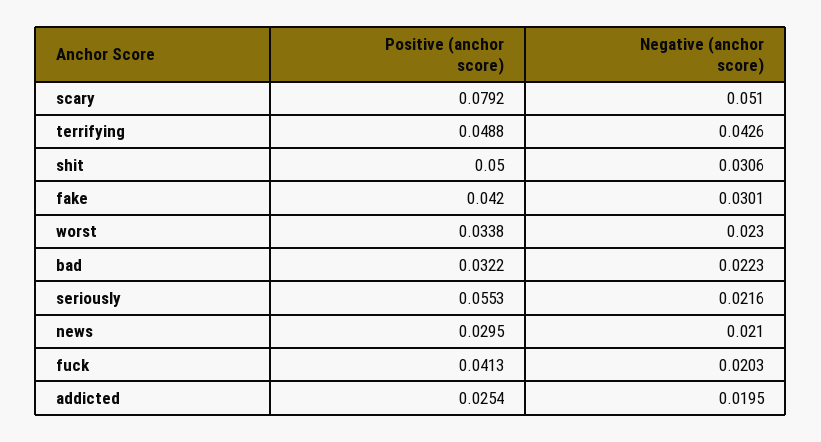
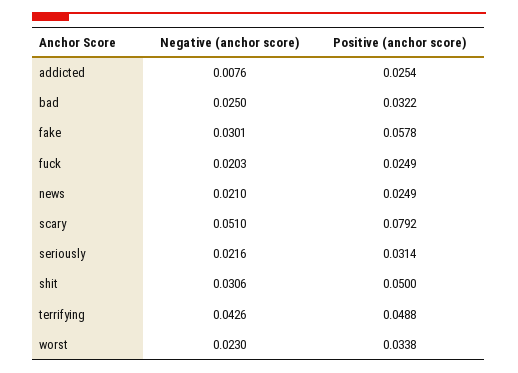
Positive (anchor score), fake: 0.042 -> 0.0578
Negative (anchor score), bad: 0.0223 -> 0.025
Positive (anchor score), seriously: 0.0553 -> 0.0314
Positive (anchor score), news: 0.0295 -> 0.0249
Positive (anchor score), fuck: 0.0413 -> 0.0249
Negative (anchor score), addicted: 0.0195 -> 0.0076

